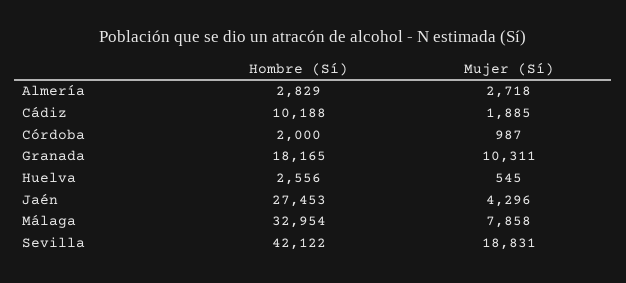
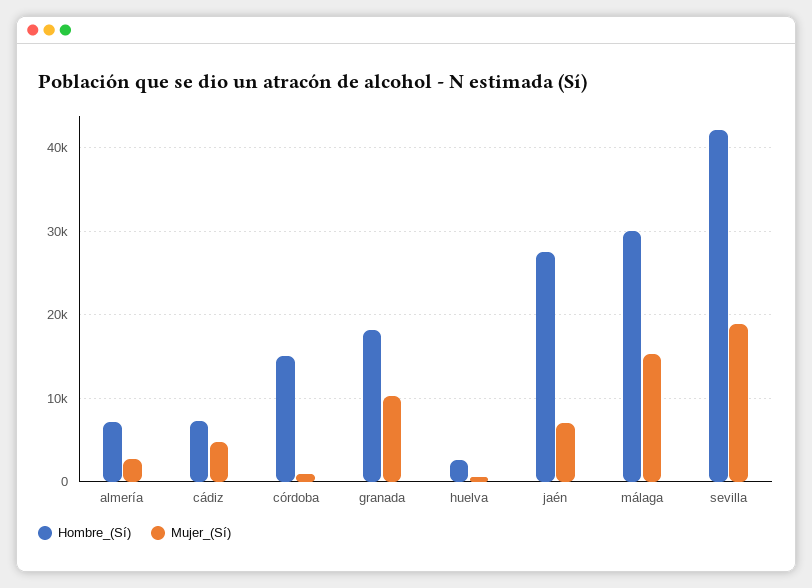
Hombre (Sí), Almería: 2829 -> 7000
Hombre (Sí), Cádiz: 10188 -> 7000
Mujer (Sí), Cádiz: 1885 -> 5000
Hombre (Sí), Córdoba: 2000 -> 15000
Mujer (Sí), Jaén: 4296 -> 7000
Hombre (Sí), Málaga: 32954 -> 30000
Mujer (Sí), Málaga: 7858 -> 15000

